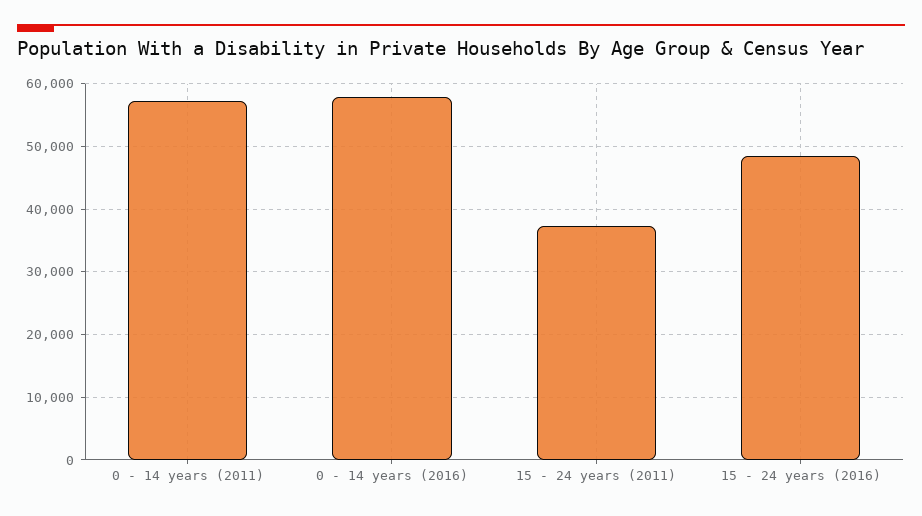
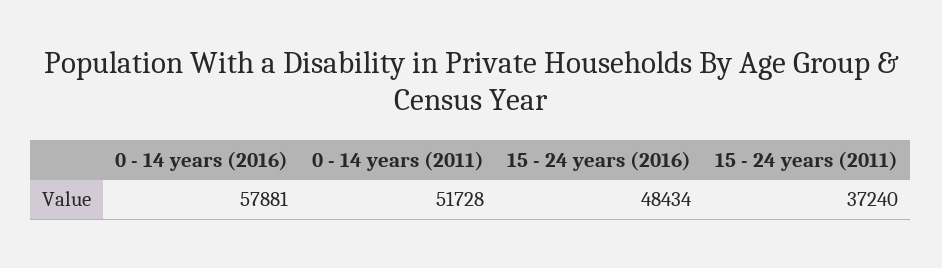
0 - 14 years (2011): 57000 -> 51728

